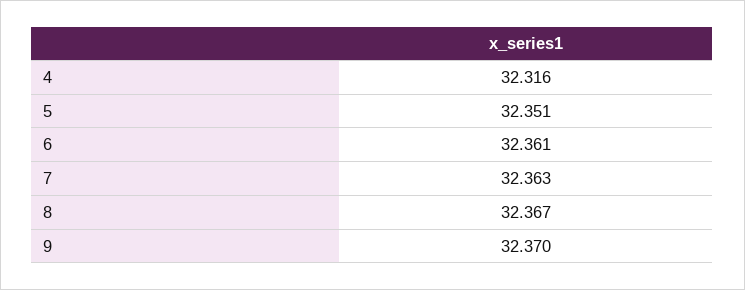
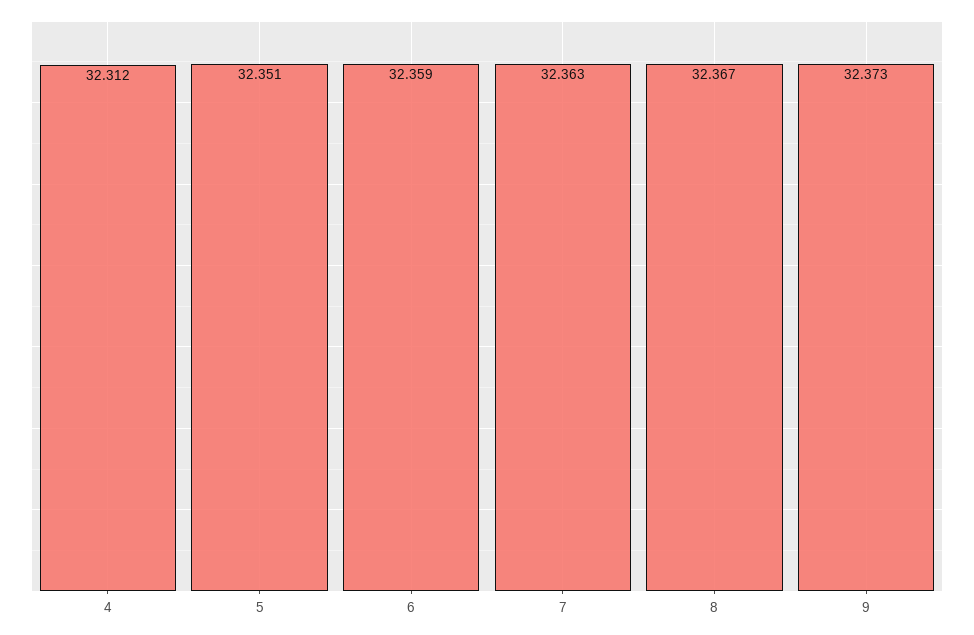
4: 32.316 -> 32.312
6: 32.361 -> 32.359
9: 32.37 -> 32.373

